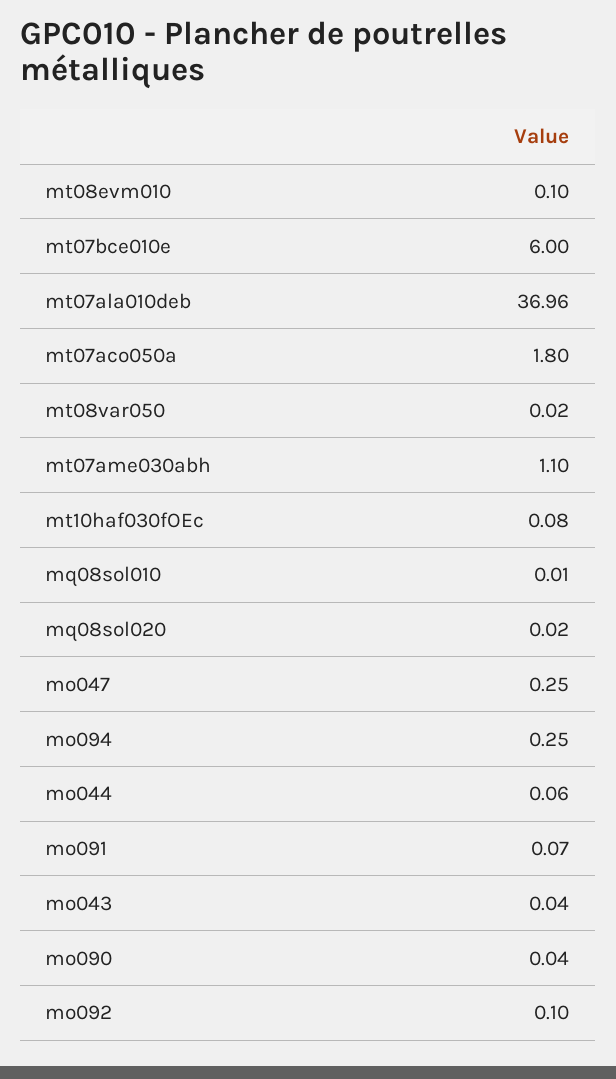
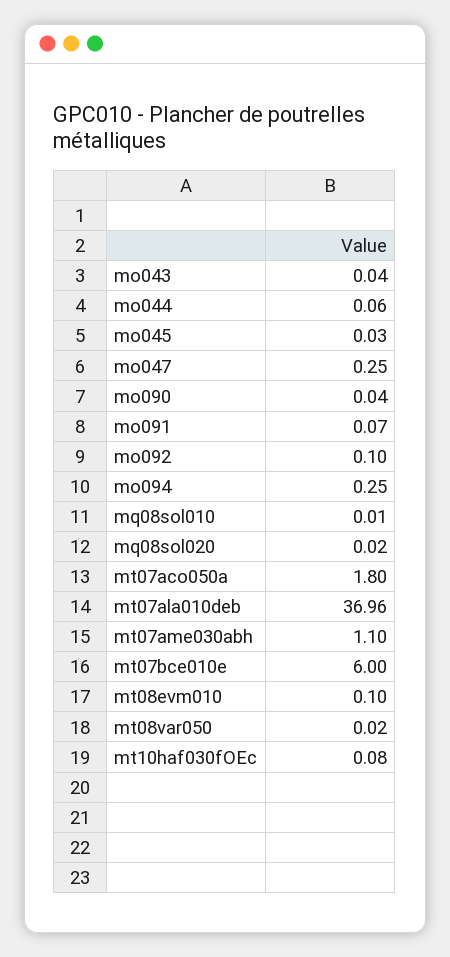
mo045: none -> 0.03

